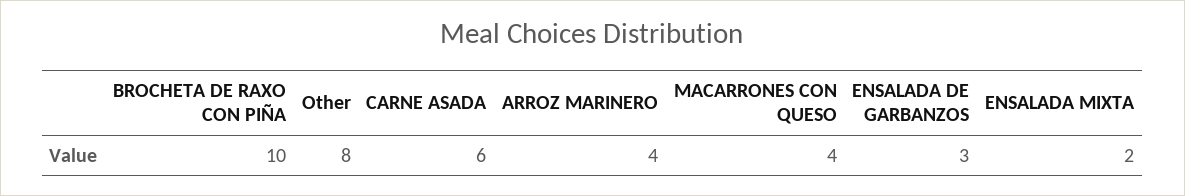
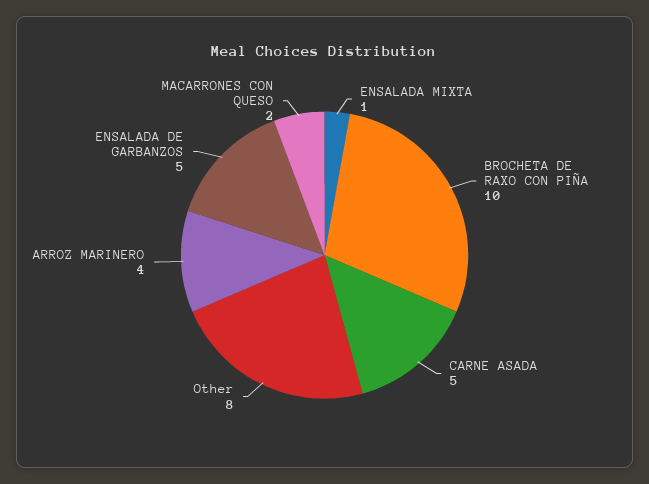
CARNE ASADA: 6 -> 5
MACARRONES CON QUESO: 4 -> 2
ENSALADA DE GARBANZOS: 3 -> 5
ENSALADA MIXTA: 2 -> 1

